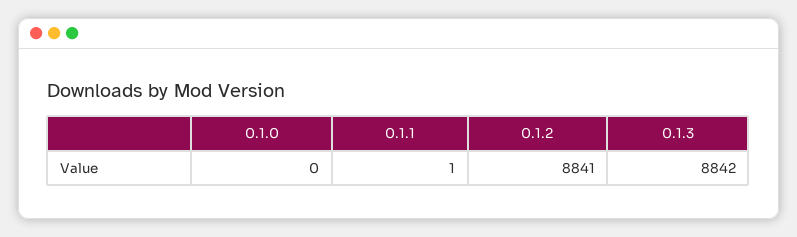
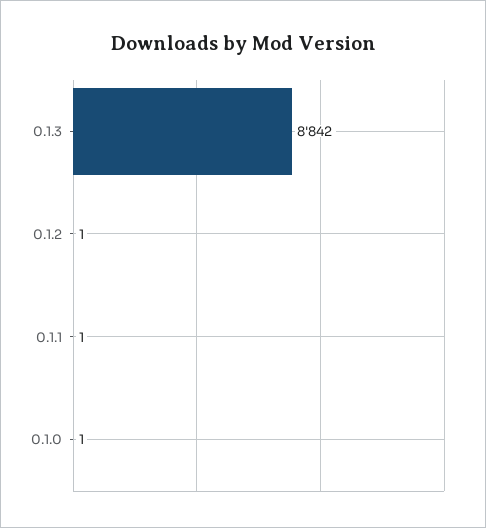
0.1.0: 0 -> 1
0.1.2: 8841 -> 1

